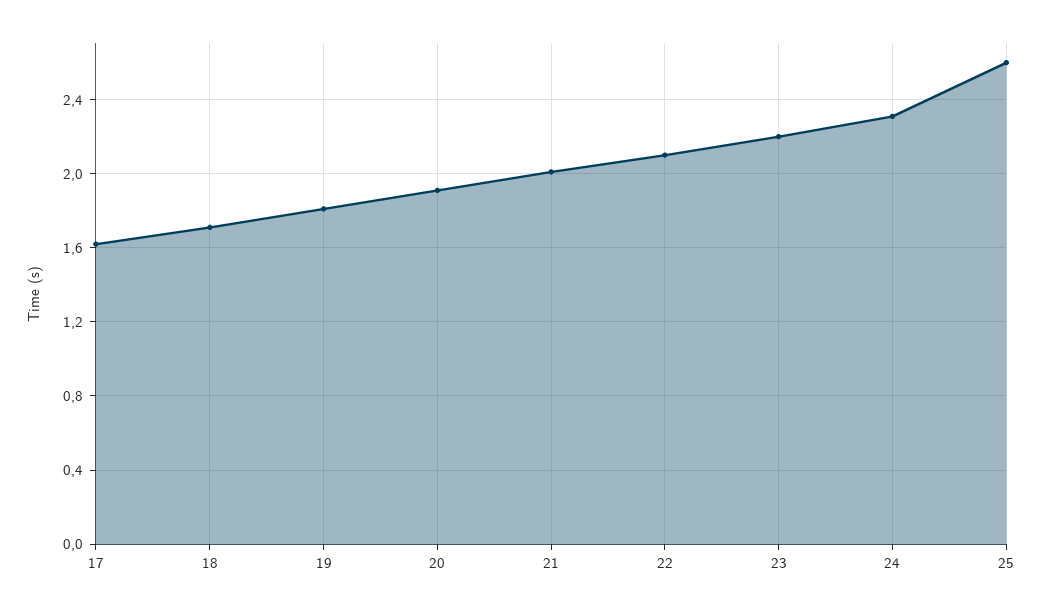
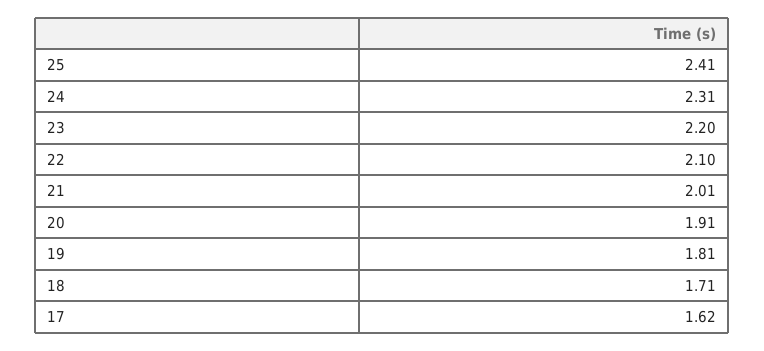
25: 2.6 -> 2.41

